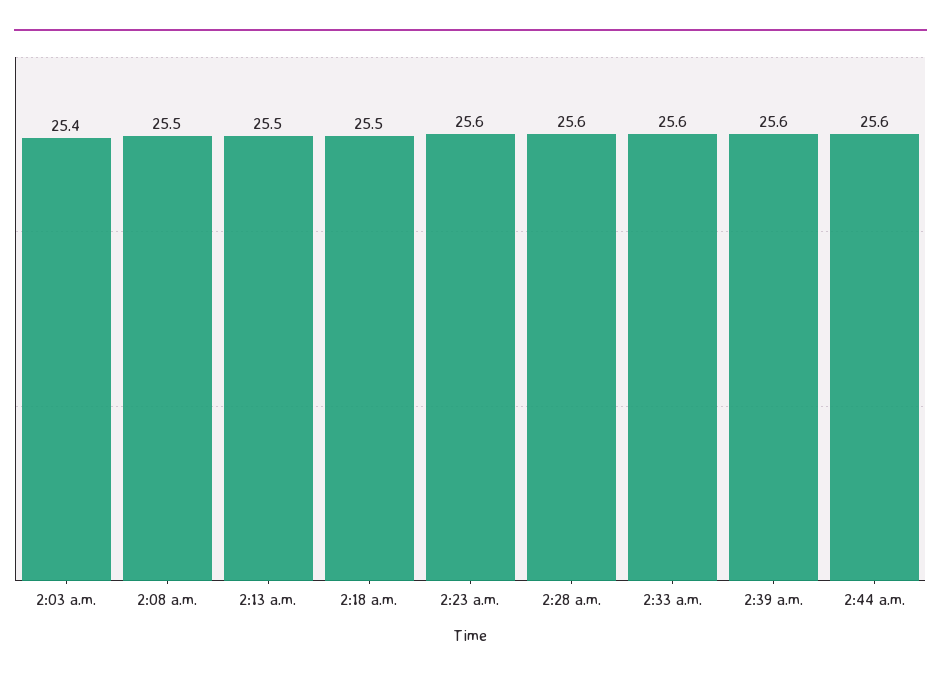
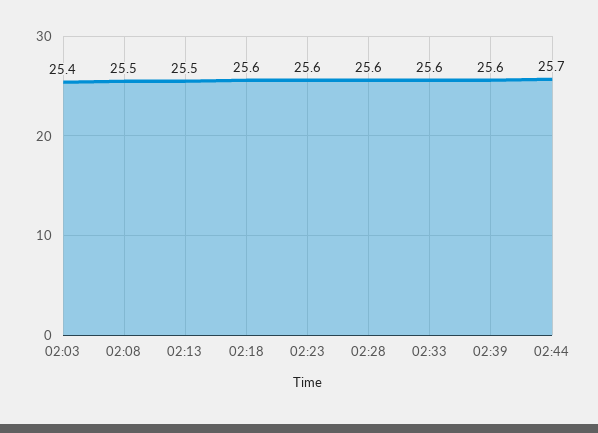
2:18 a.m.: 25.5 -> 25.6
2:44 a.m.: 25.6 -> 25.7

